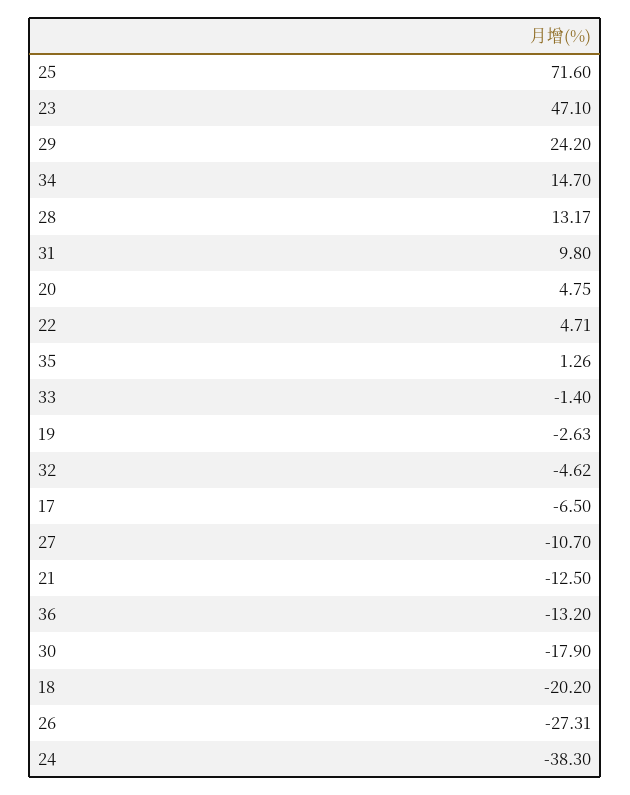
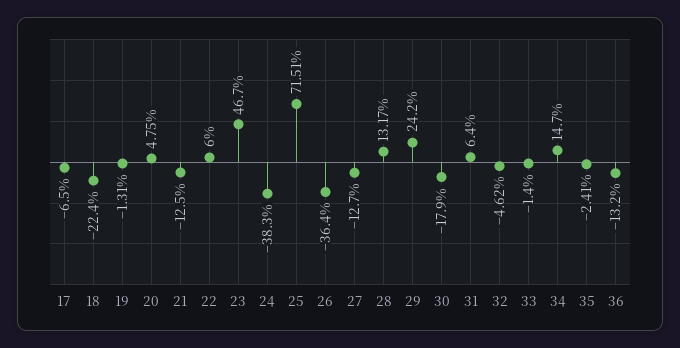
25: 71.6 -> 71.51
23: 47.1 -> 46.7
31: 9.8 -> 6.4
22: 4.71 -> 6
35: 1.26 -> -2.41
19: -2.63 -> -1.31
27: -10.7 -> -12.7
18: -20.2 -> -22.4
26: -27.31 -> -36.4

